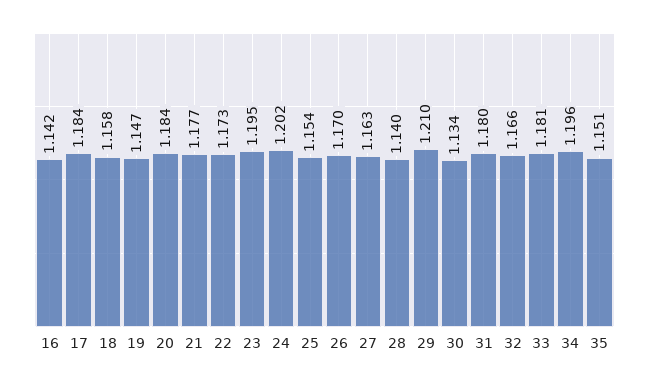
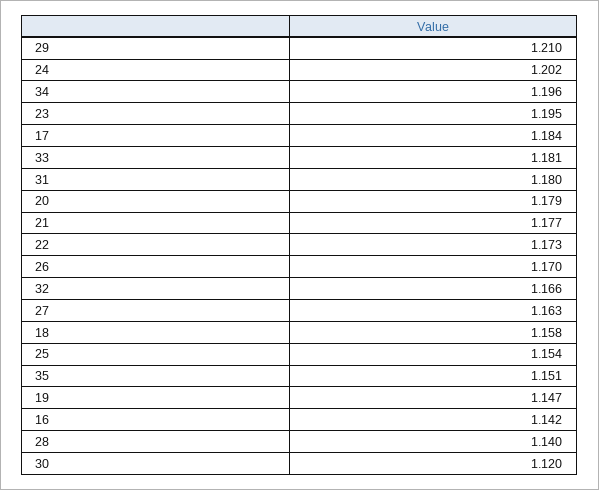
20: 1.184 -> 1.179
30: 1.134 -> 1.12

